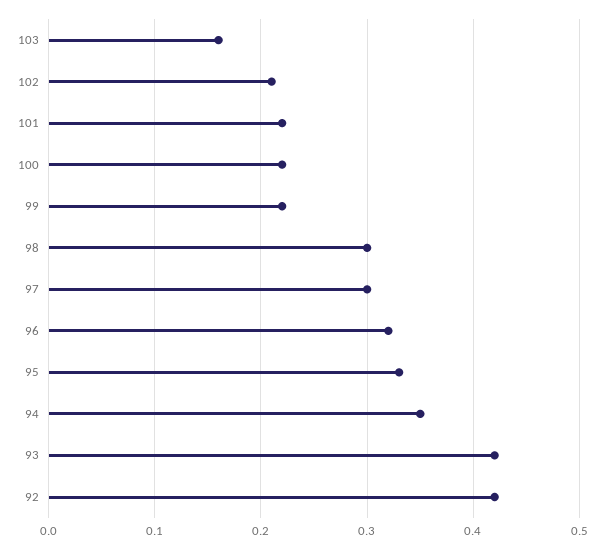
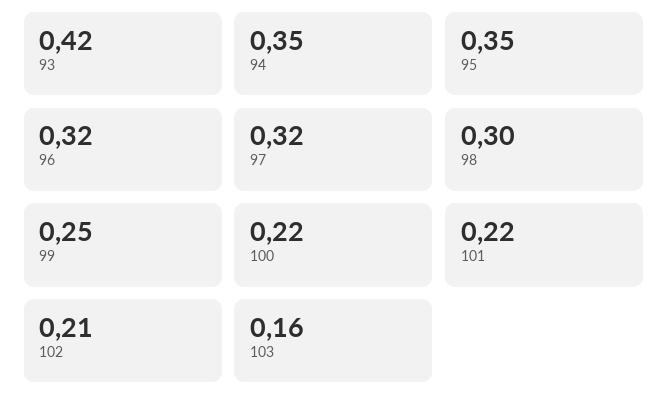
99: 0.22 -> 0.25
97: 0.3 -> 0.32
95: 0.33 -> 0.35
92: 0.42 -> none

